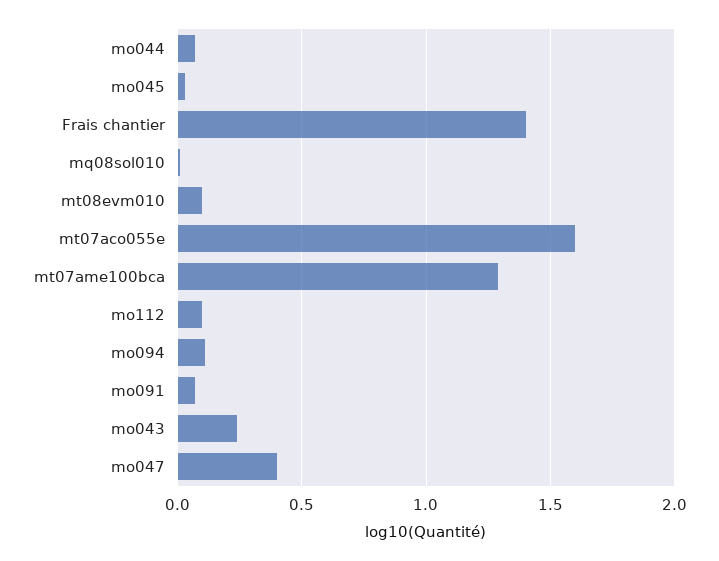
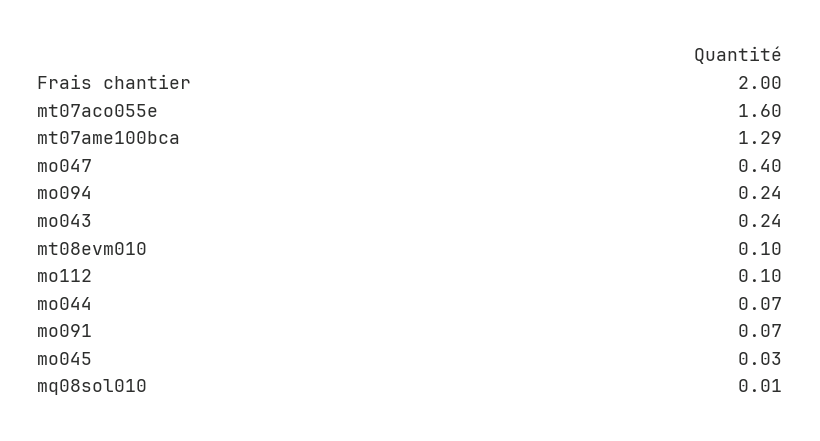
Frais chantier: 1.4 -> 2
mo094: 0.1 -> 0.24

